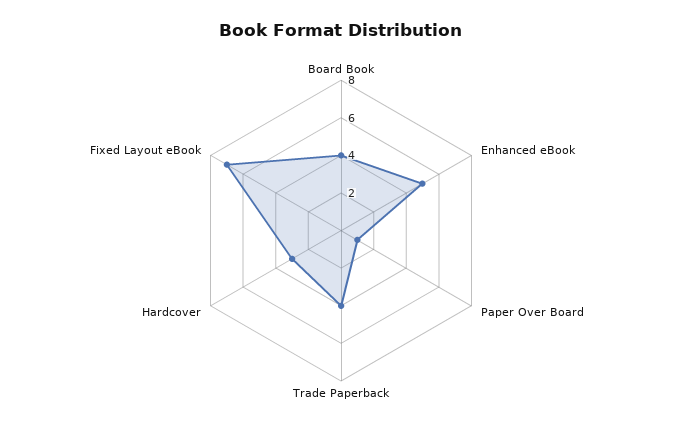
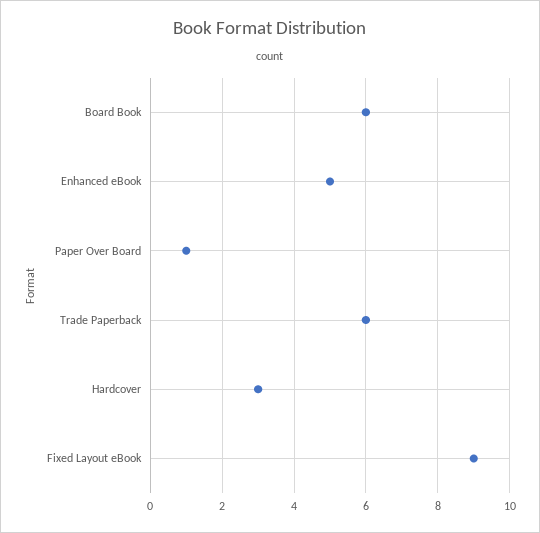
Board Book: 4 -> 6
Trade Paperback: 4 -> 6
Fixed Layout eBook: 7 -> 9

